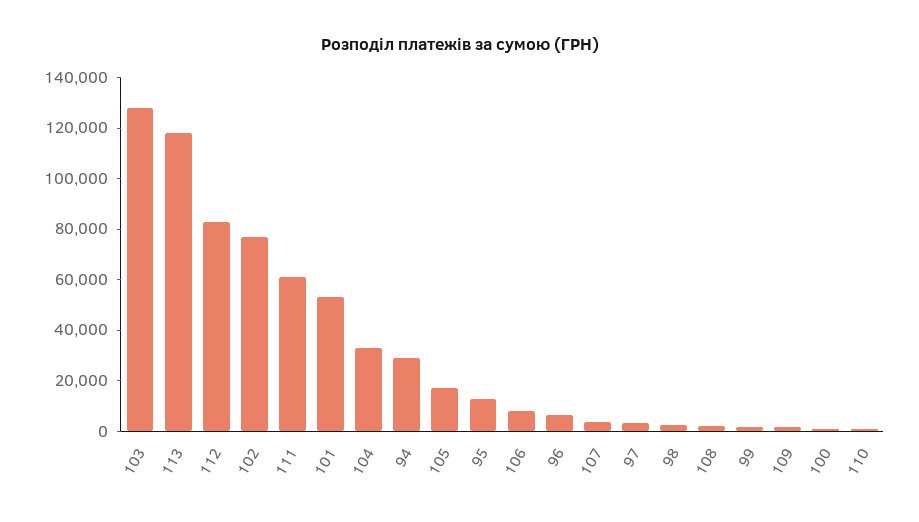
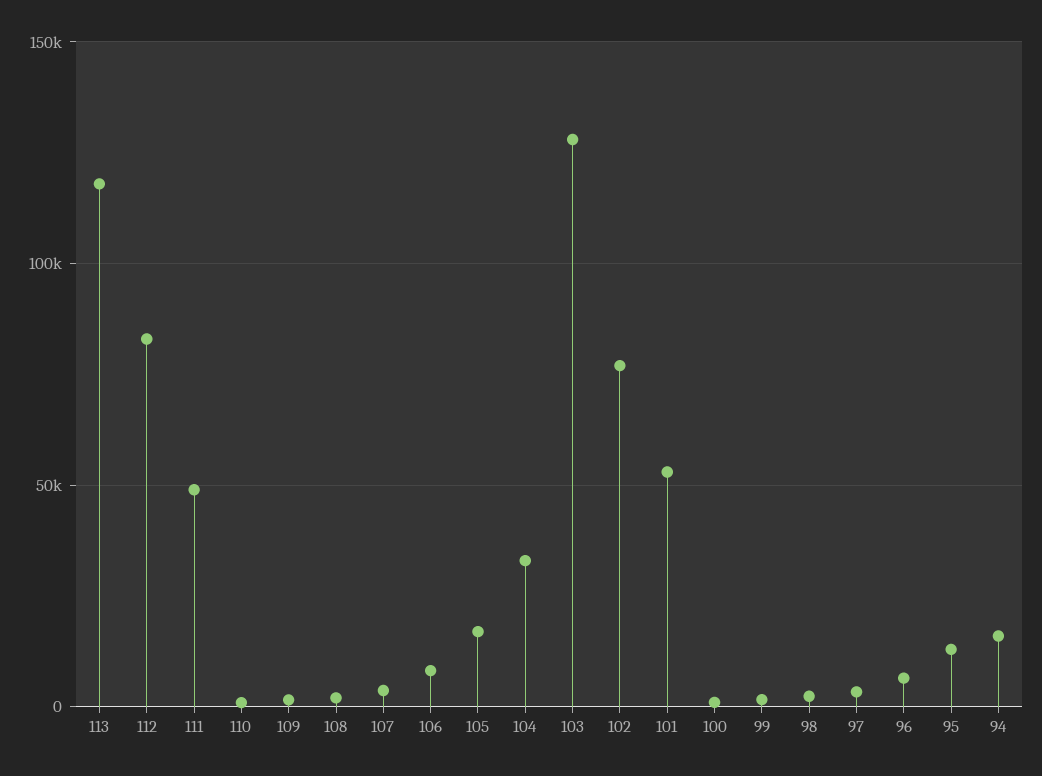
111: 60000 -> 50000
94: 30000 -> 15000

